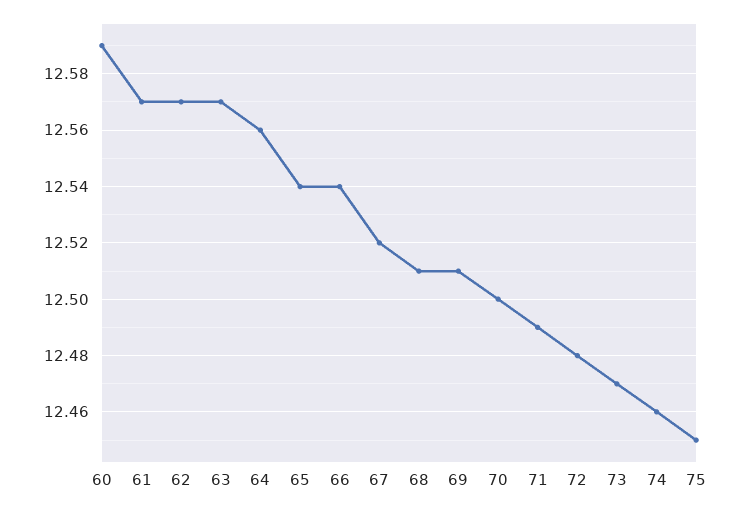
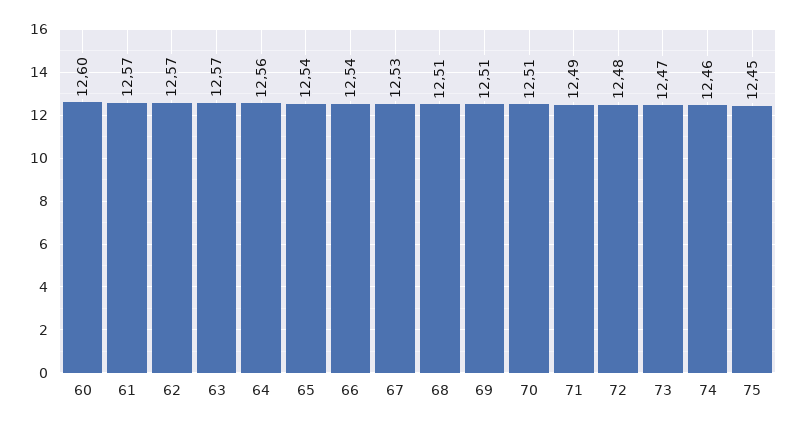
60: 12.59 -> 12.6
67: 12.52 -> 12.53
70: 12.5 -> 12.51

